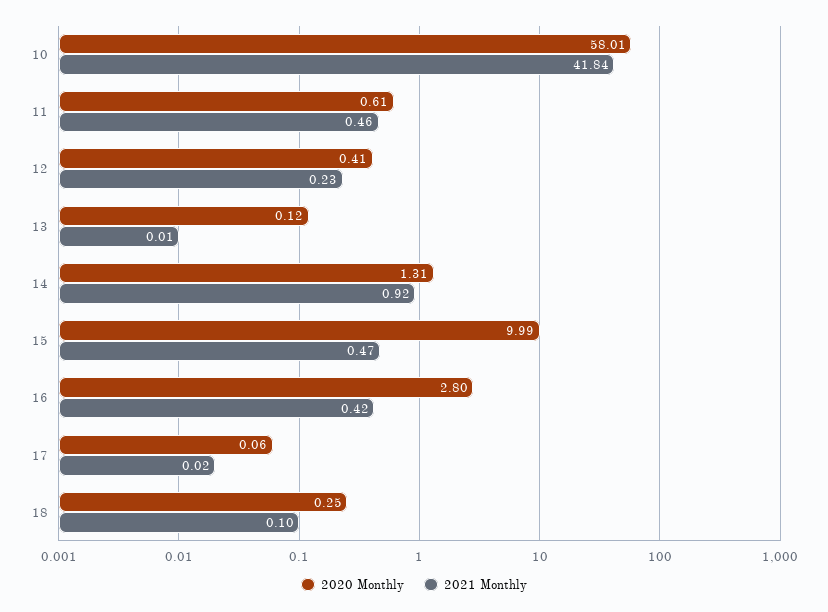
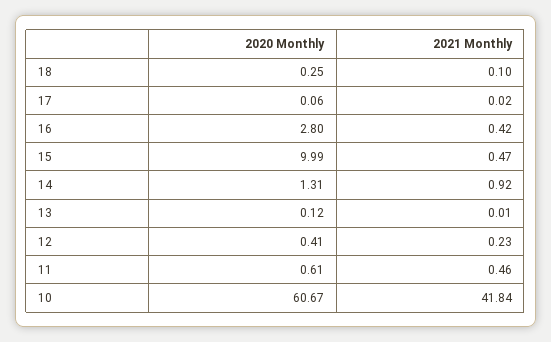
2020 Monthly, 10: 58.01 -> 60.67

